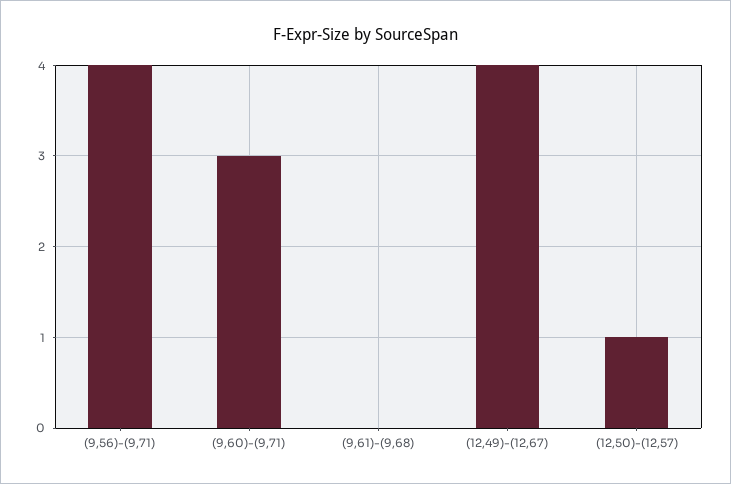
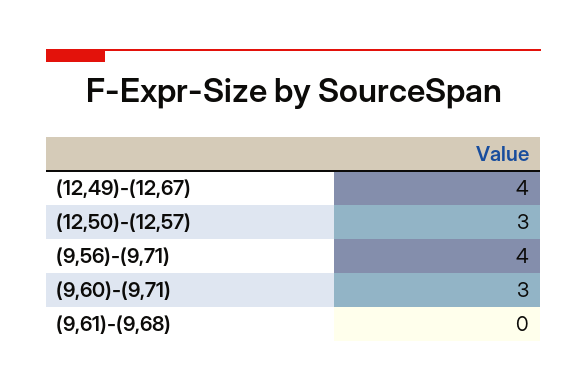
(12,50)-(12,57): 1 -> 3

